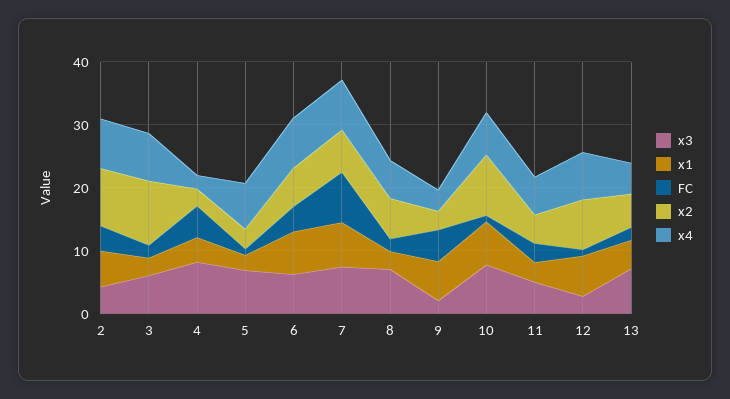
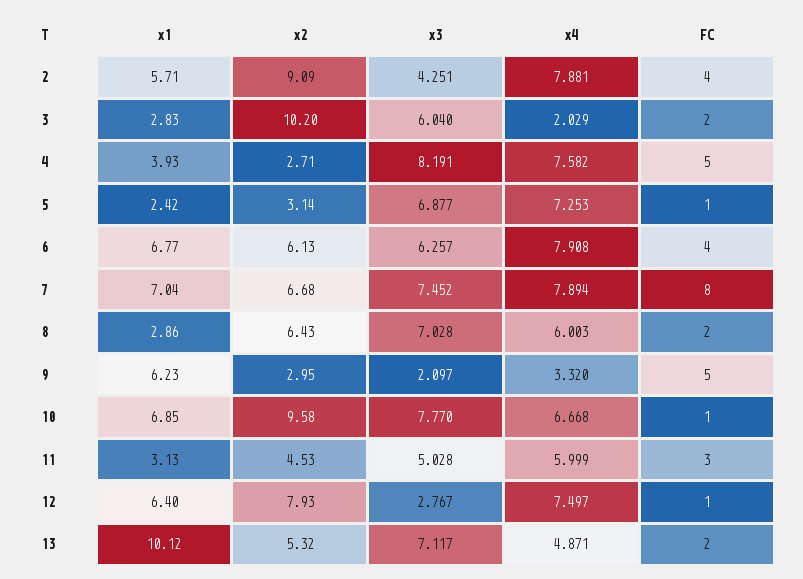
x4, 3: 8 -> 2.029
x4, 4: 2 -> 7.582
x1, 13: 4 -> 10.12

